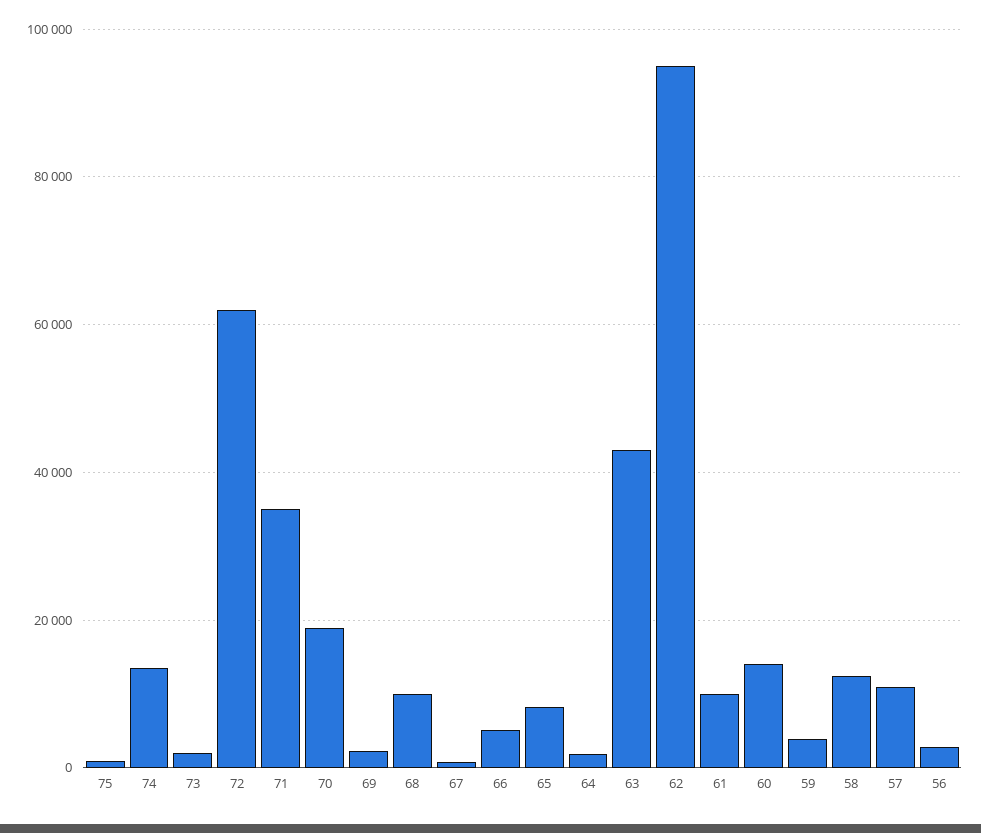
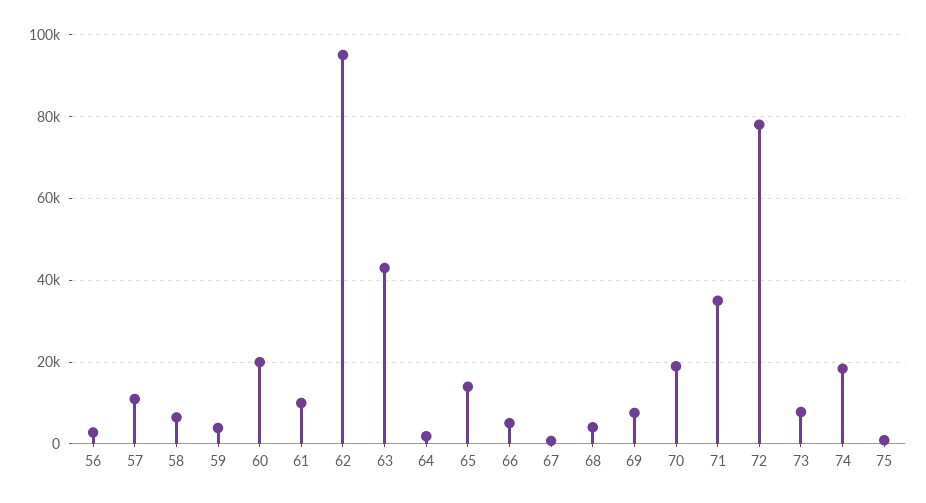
74: 14000 -> 18000
73: 2000 -> 8000
72: 62000 -> 78000
69: 2000 -> 8000
68: 10000 -> 4000
65: 8000 -> 14000
60: 14000 -> 20000
58: 12000 -> 6000

